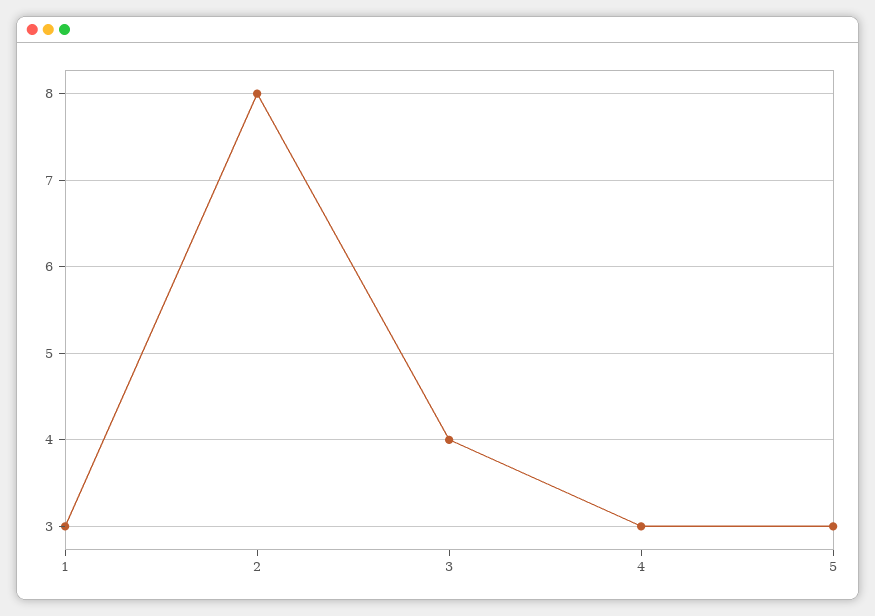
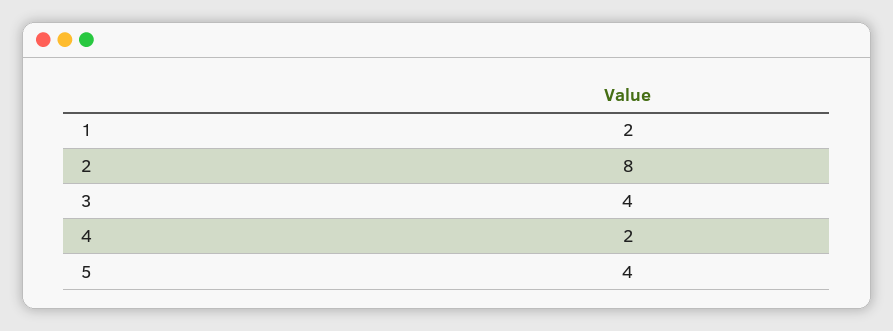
1: 3 -> 2
4: 3 -> 2
5: 3 -> 4

